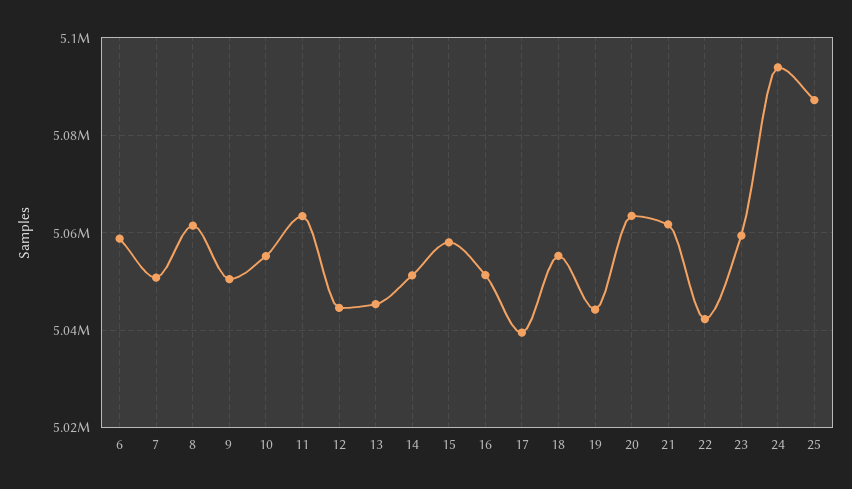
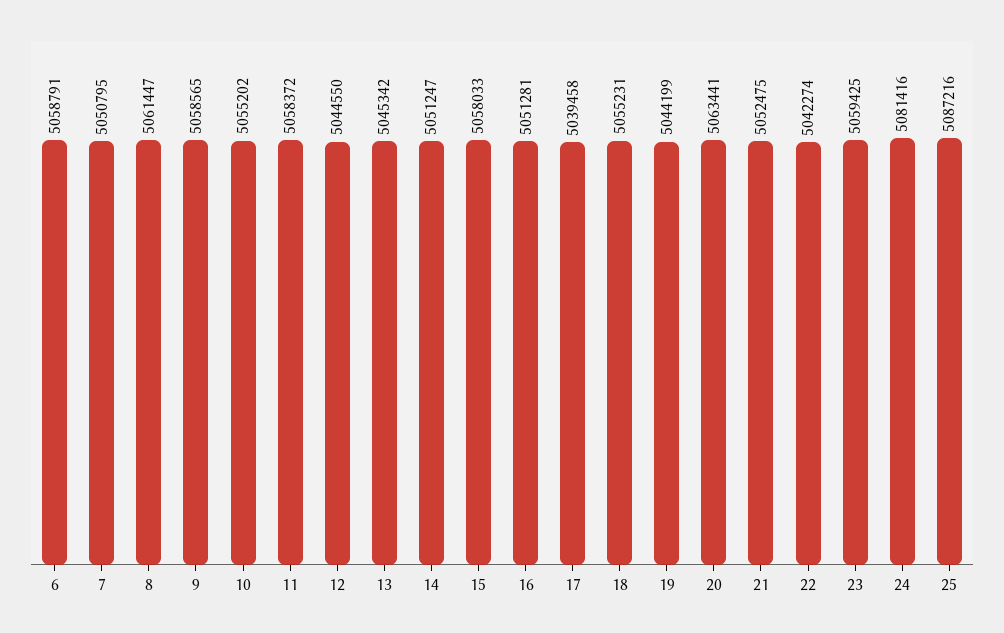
9: 5050000 -> 5058565
11: 5064000 -> 5058372
21: 5062000 -> 5052475
24: 5094000 -> 5081416

